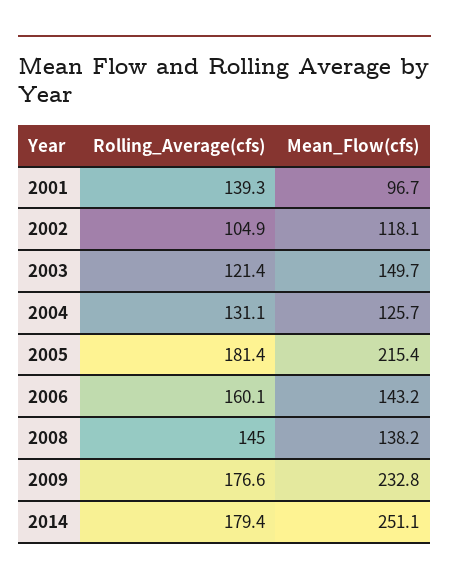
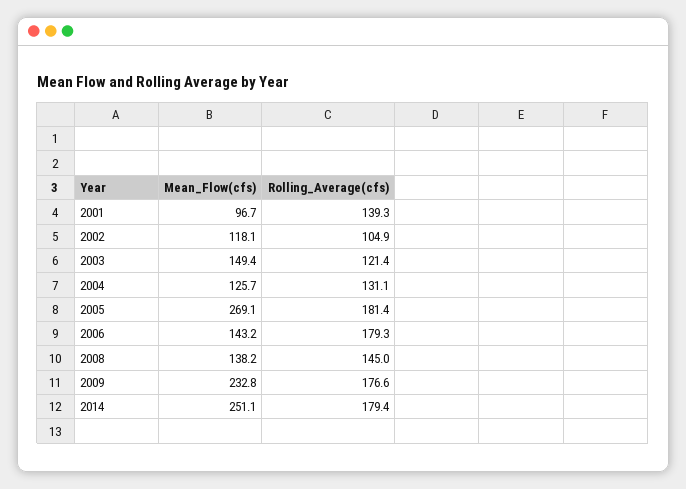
Mean_Flow(cfs), 2003: 149.7 -> 149.4
Mean_Flow(cfs), 2005: 215.4 -> 269.1
Rolling_Average(cfs), 2006: 160.1 -> 179.3

